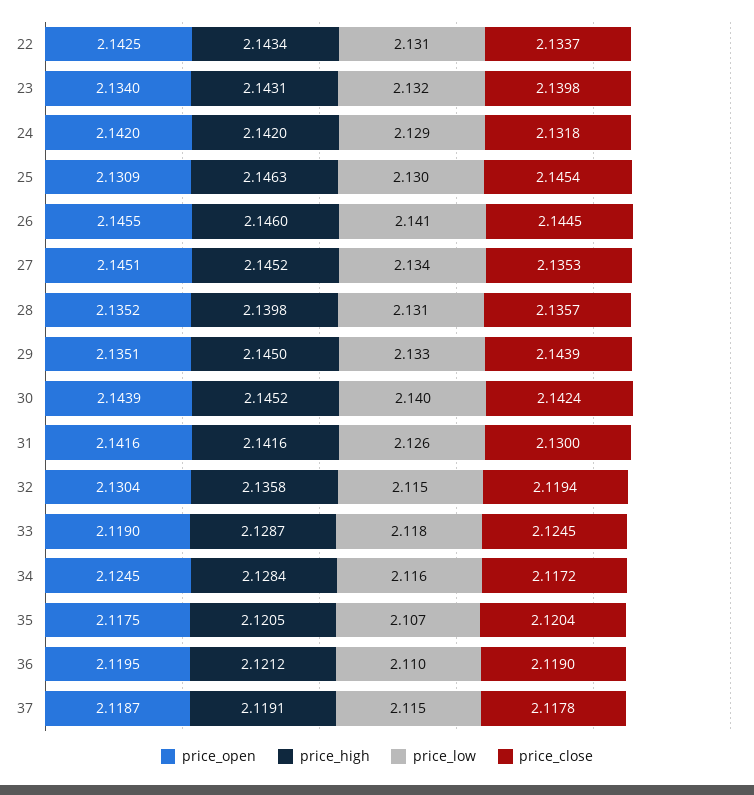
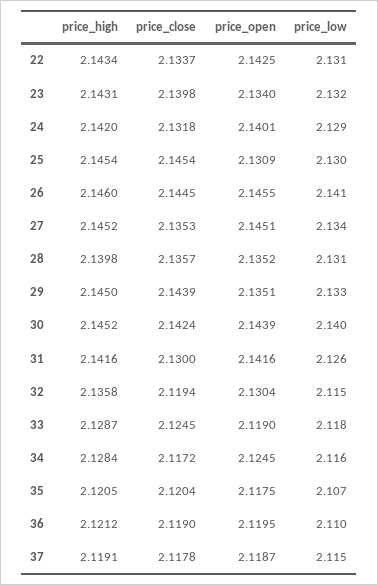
price_open, 24: 2.142 -> 2.1401
price_high, 25: 2.1463 -> 2.1454

